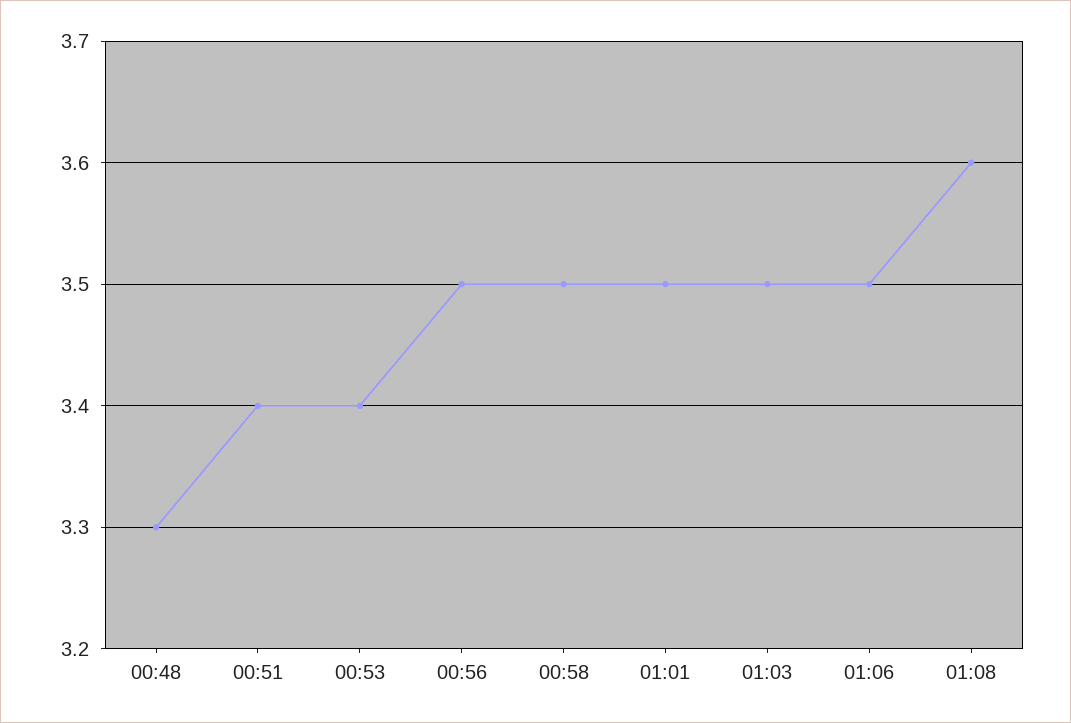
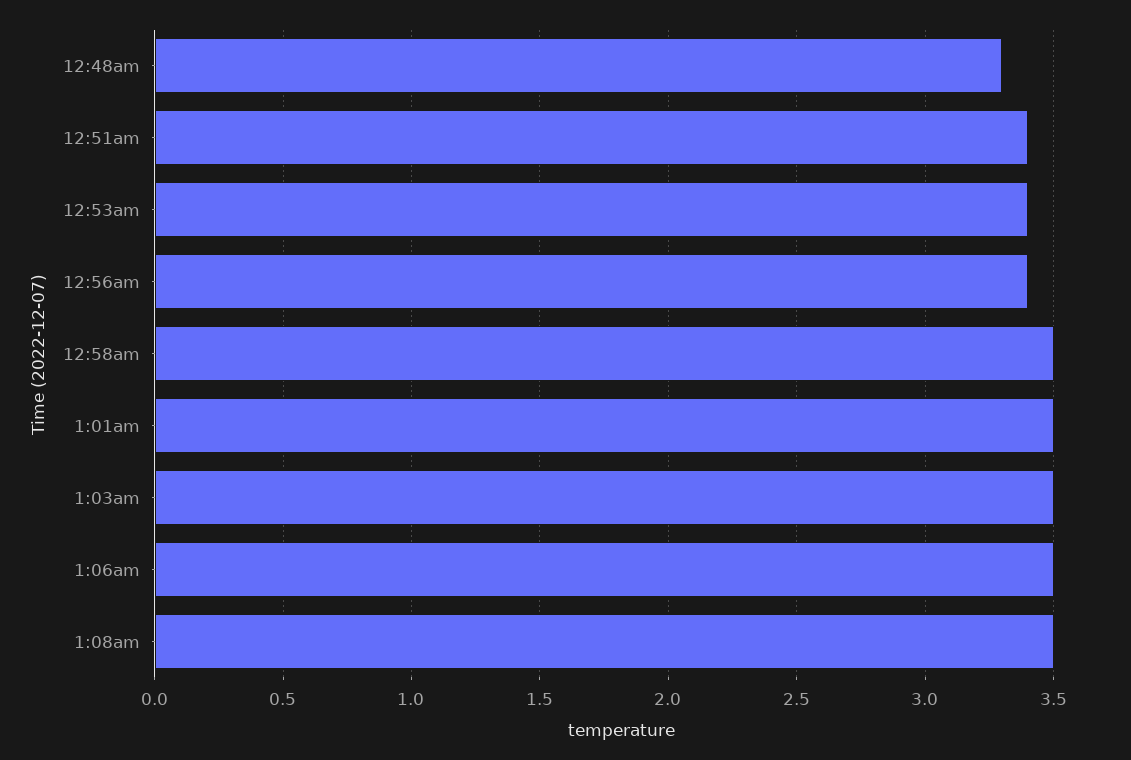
00:56: 3.5 -> 3.4
01:08: 3.6 -> 3.5

